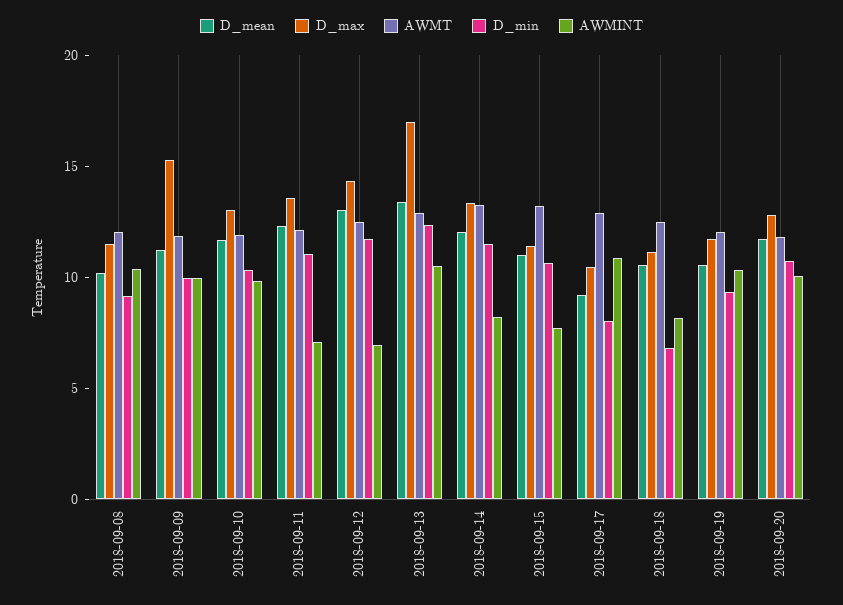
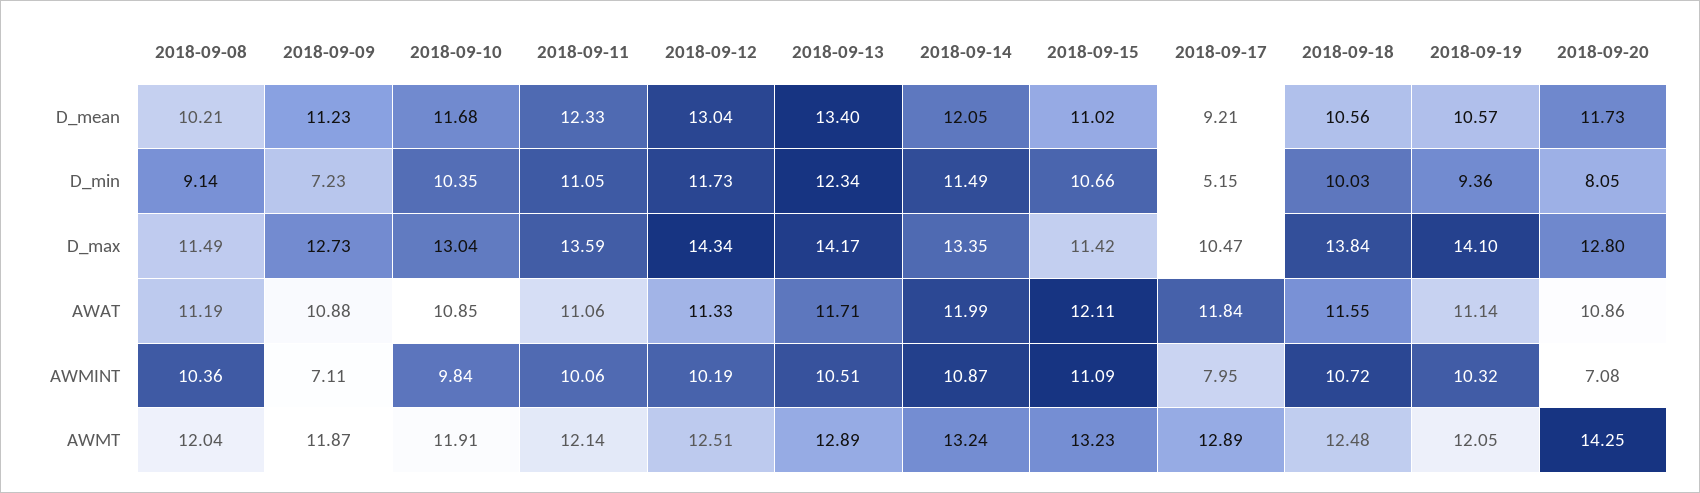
D_max, 2018-09-09: 15 -> 12.73
D_min, 2018-09-09: 10 -> 7.23
AWMINT, 2018-09-09: 10 -> 7.11
AWMINT, 2018-09-11: 7 -> 10.06
AWMINT, 2018-09-12: 7 -> 10.19
D_max, 2018-09-13: 17 -> 14.17
AWMINT, 2018-09-14: 8 -> 10.87
AWMINT, 2018-09-15: 8 -> 11.09
D_min, 2018-09-17: 8 -> 5.15
AWMINT, 2018-09-17: 11 -> 7.95
D_max, 2018-09-18: 11 -> 13.84
D_min, 2018-09-18: 7 -> 10.03
AWMINT, 2018-09-18: 8 -> 10.72
D_max, 2018-09-19: 12 -> 14.1
AWMT, 2018-09-20: 12 -> 14.25
D_min, 2018-09-20: 11 -> 8.05
AWMINT, 2018-09-20: 10 -> 7.08
AWAT, 2018-09-08: none -> 11.19
AWAT, 2018-09-09: none -> 10.88
AWAT, 2018-09-10: none -> 10.85
AWAT, 2018-09-11: none -> 11.06
AWAT, 2018-09-12: none -> 11.33
AWAT, 2018-09-13: none -> 11.71
AWAT, 2018-09-14: none -> 11.99
AWAT, 2018-09-15: none -> 12.11
AWAT, 2018-09-17: none -> 11.84
AWAT, 2018-09-18: none -> 11.55
AWAT, 2018-09-19: none -> 11.14
AWAT, 2018-09-20: none -> 10.86

